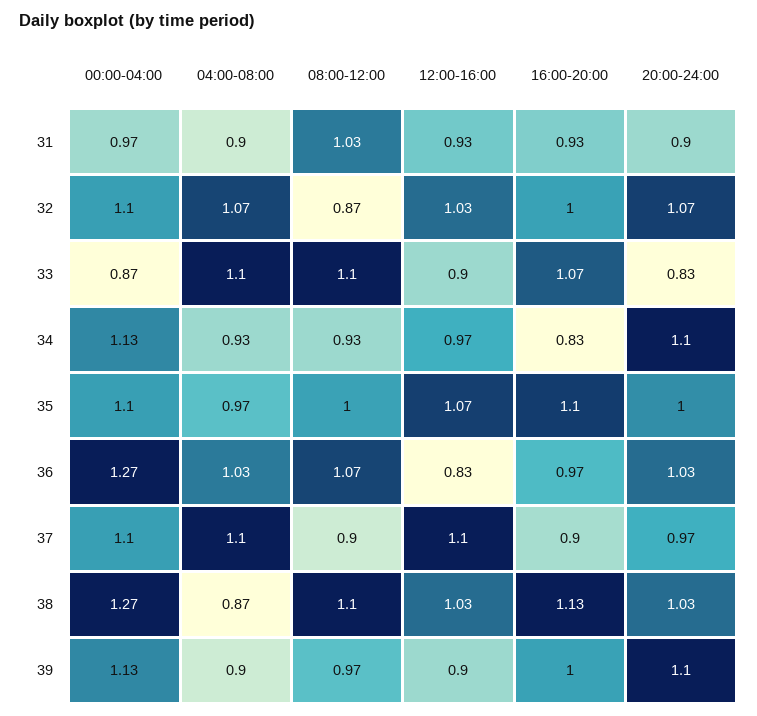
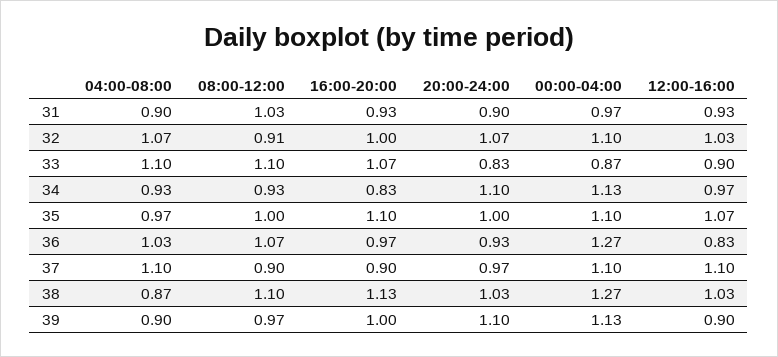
08:00-12:00, 32: 0.87 -> 0.91
20:00-24:00, 36: 1.03 -> 0.93

